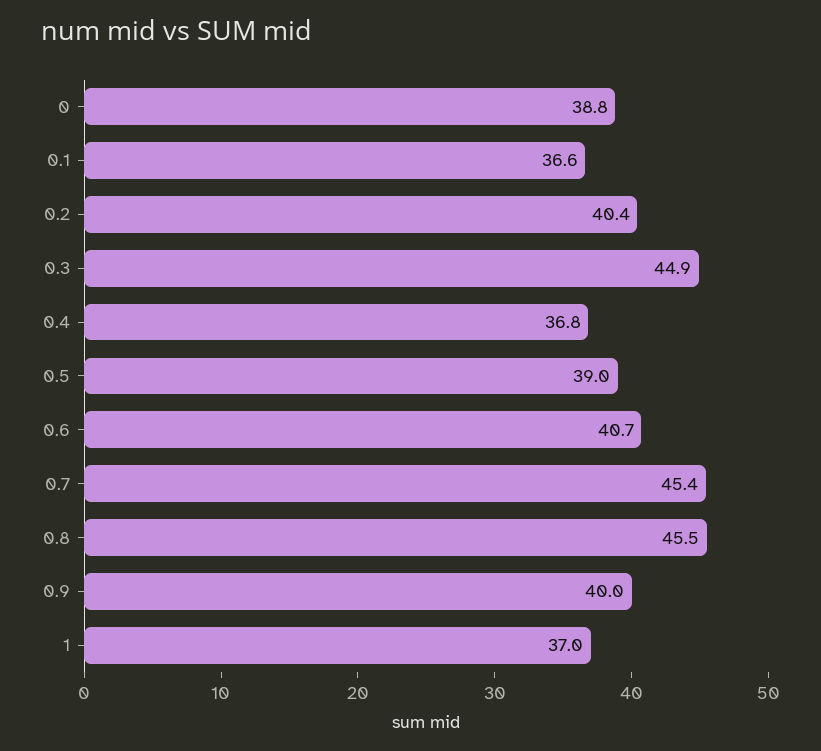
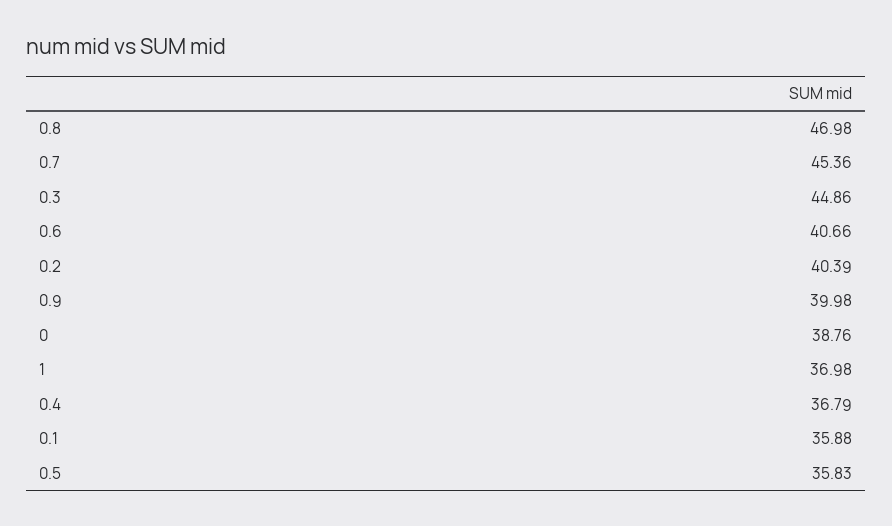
0.1: 36.6 -> 35.88
0.5: 39 -> 35.83
0.8: 45.5 -> 46.98

